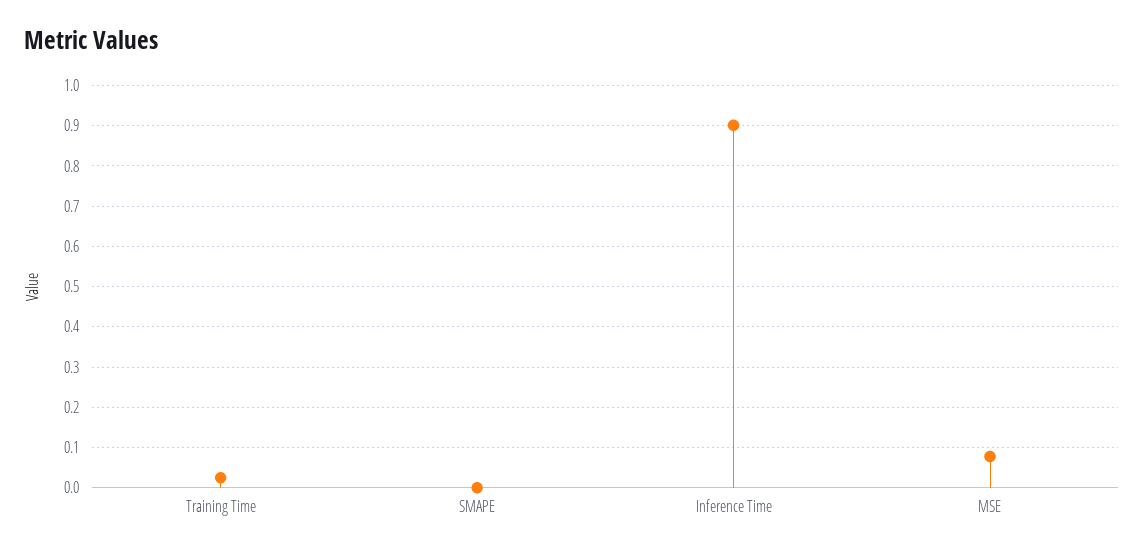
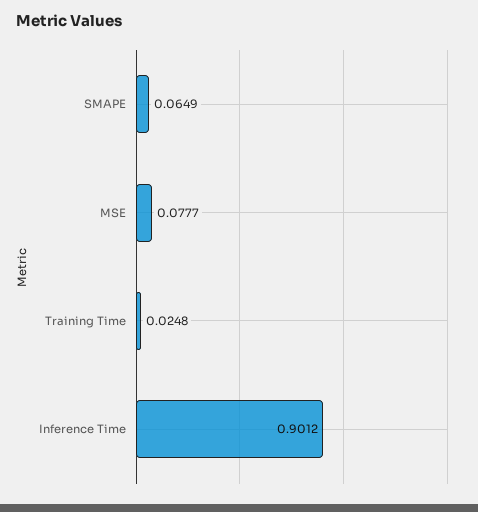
SMAPE: 0 -> 0.0649

